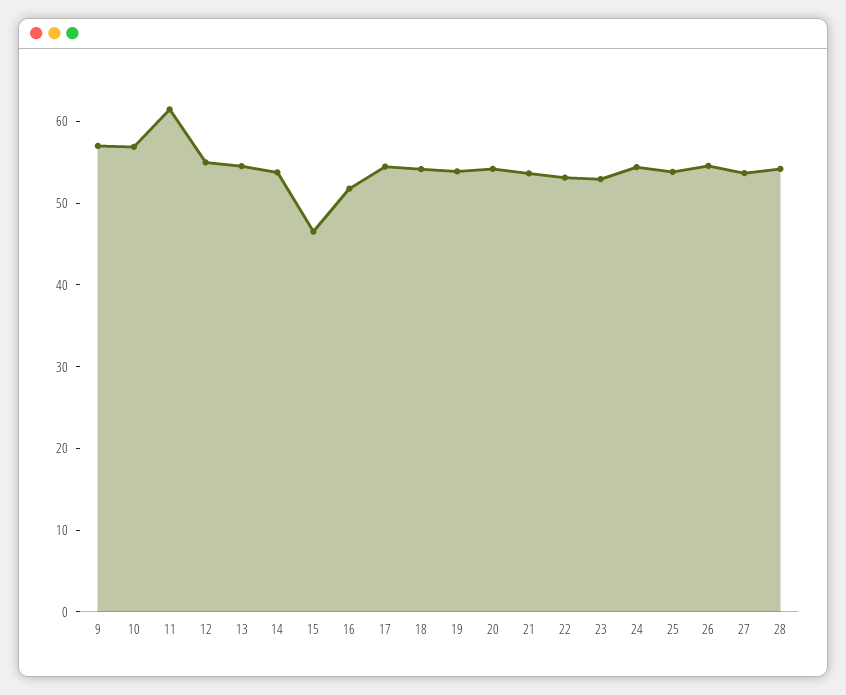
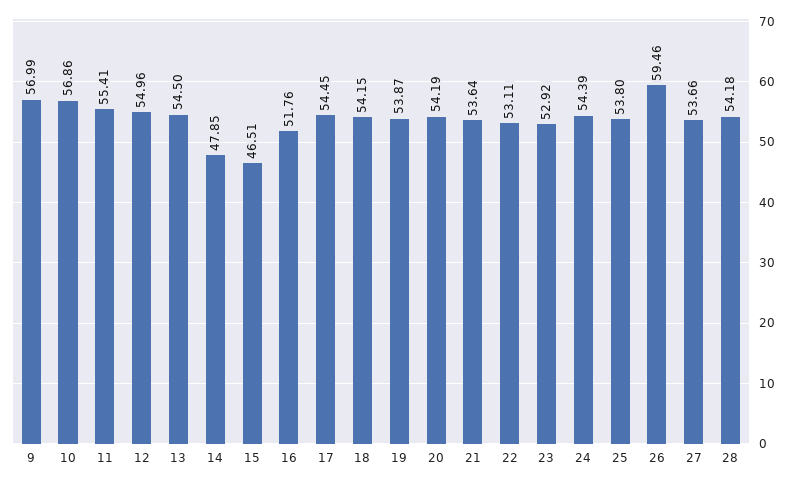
11: 62 -> 55.41
14: 54 -> 47.85
26: 54 -> 59.46

